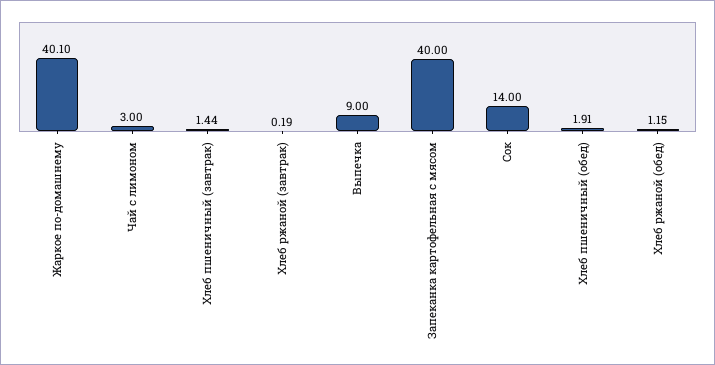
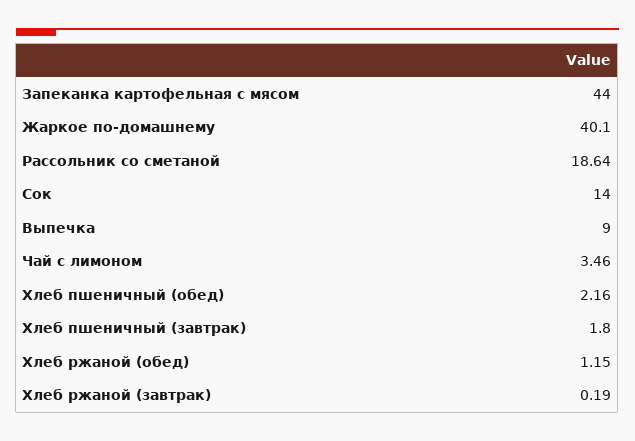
Чай с лимоном: 3 -> 3.46
Хлеб пшеничный (завтрак): 1.44 -> 1.8
Запеканка картофельная с мясом: 40 -> 44
Хлеб пшеничный (обед): 1.91 -> 2.16
Рассольник со сметаной: none -> 18.64

